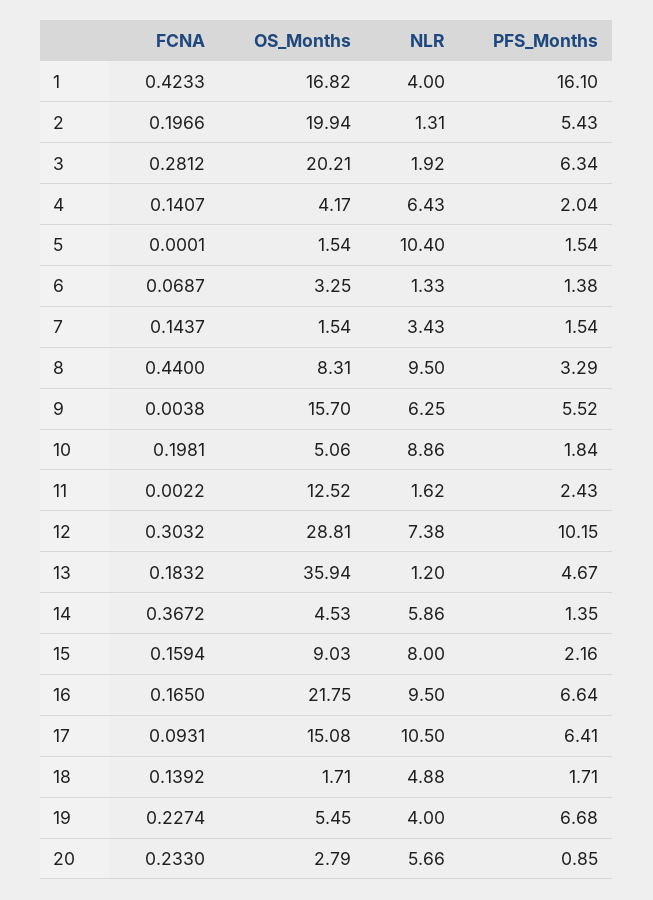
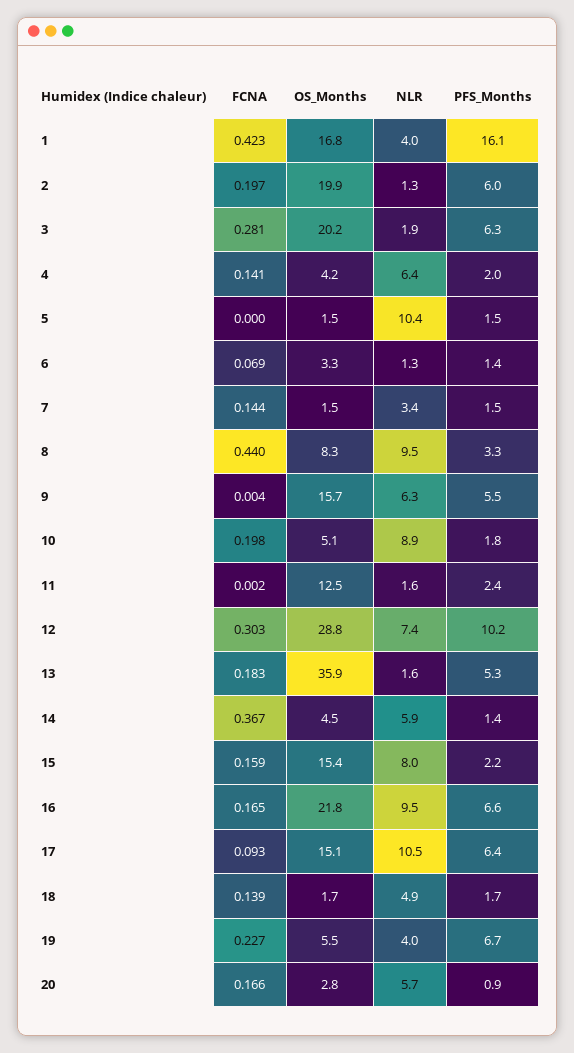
PFS_Months, 2: 5.43 -> 6
NLR, 13: 1.2 -> 1.6
PFS_Months, 13: 4.67 -> 5.3
OS_Months, 15: 9.03 -> 15.4
FCNA, 20: 0.233 -> 0.166

